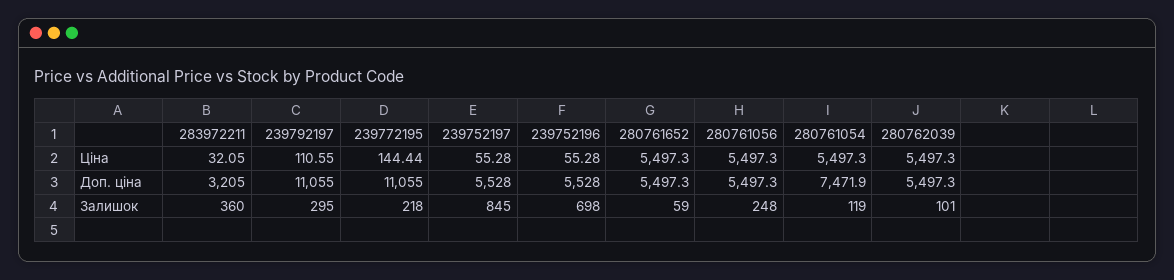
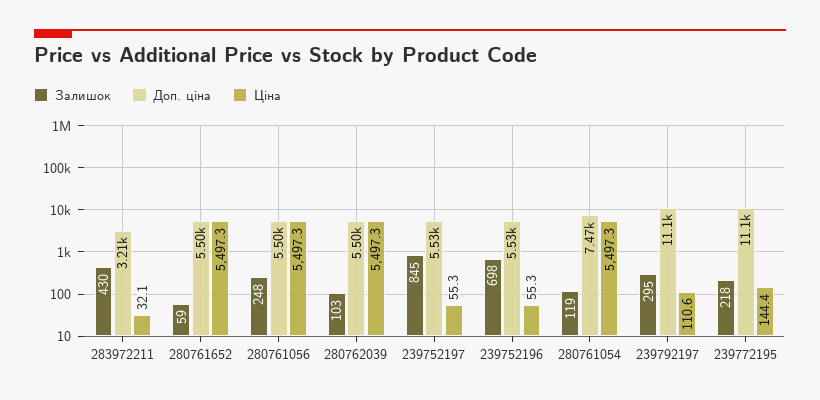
Залишок, 283972211: 360 -> 430
Залишок, 280762039: 101 -> 103

